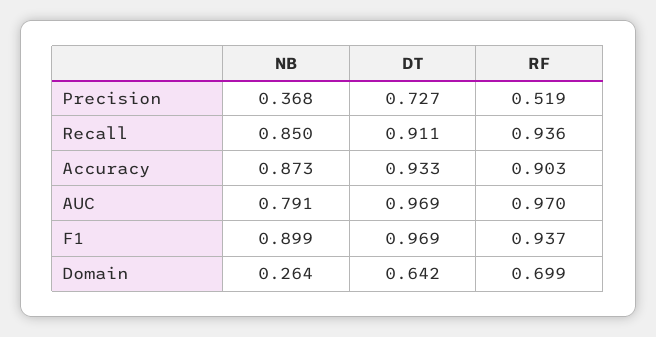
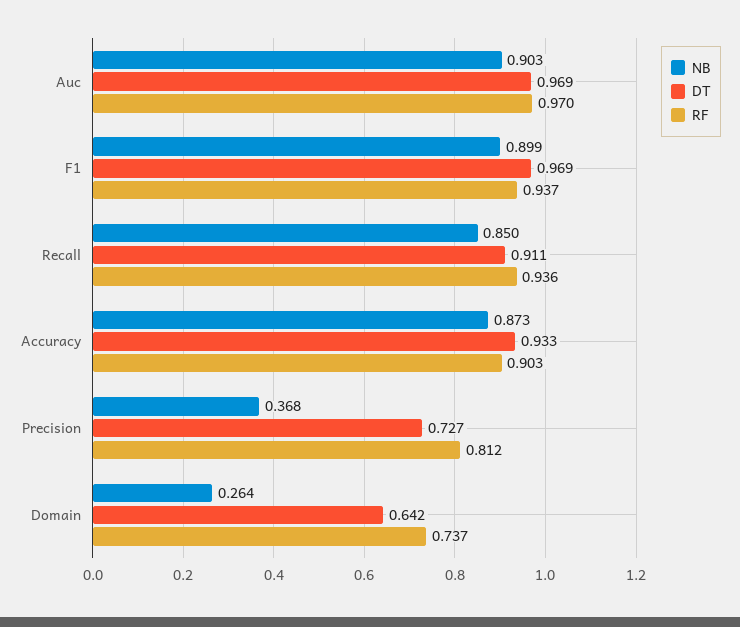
RF, Precision: 0.519 -> 0.812
NB, AUC: 0.791 -> 0.903
RF, Domain: 0.699 -> 0.737

